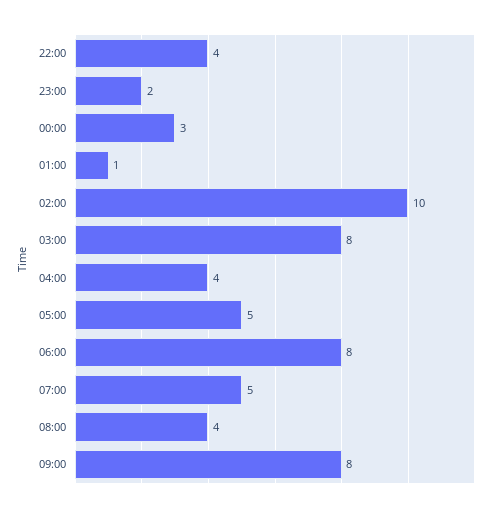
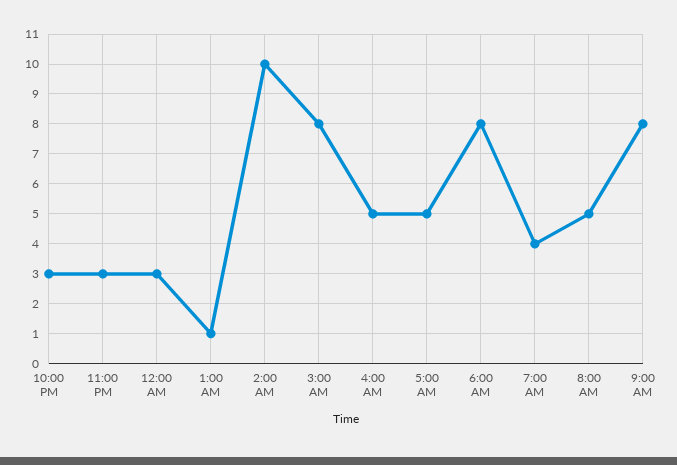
22:00: 4 -> 3
23:00: 2 -> 3
04:00: 4 -> 5
07:00: 5 -> 4
08:00: 4 -> 5

